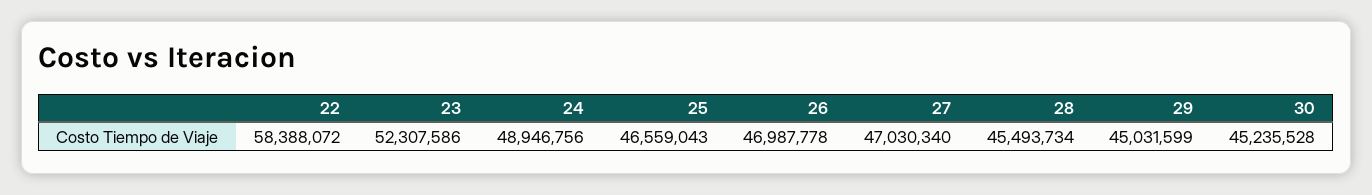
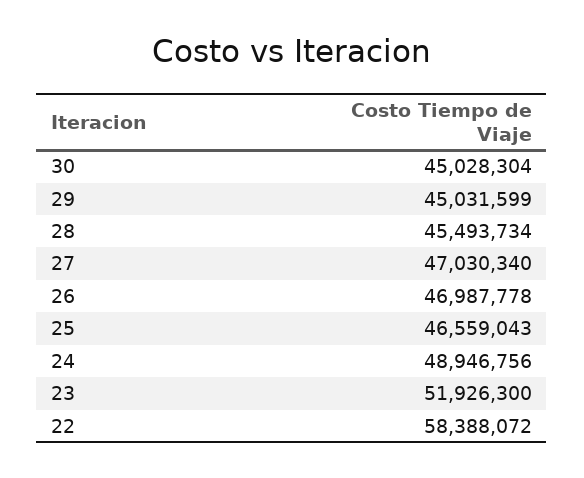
23: 52307586 -> 51926300
30: 45235528 -> 45028304

